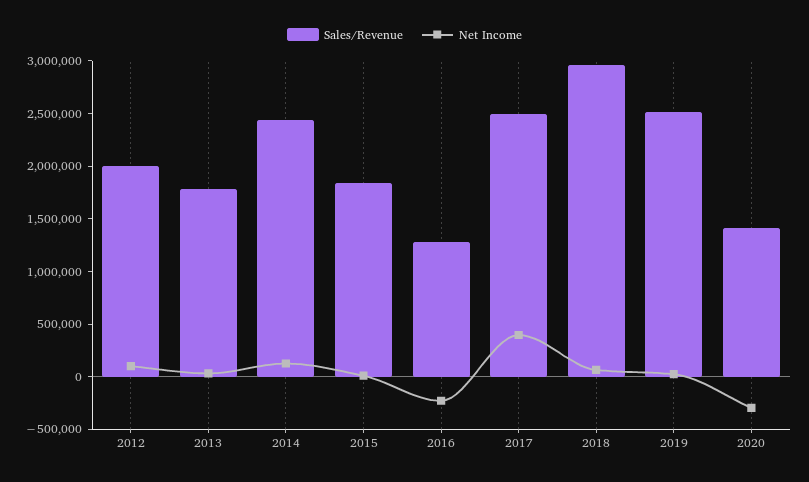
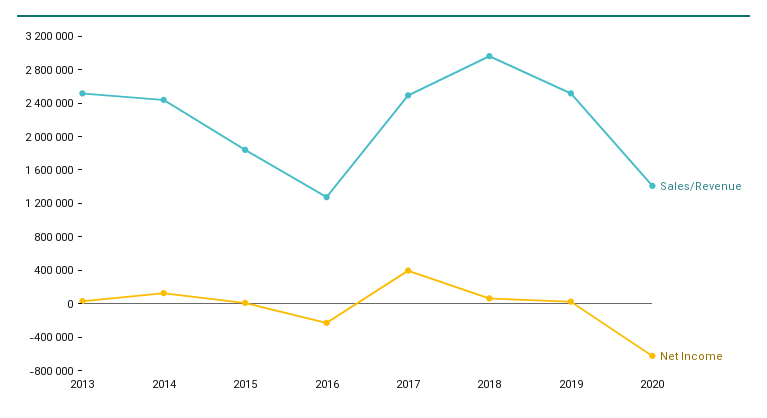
Sales/Revenue, 2012: 2000000 -> none
Net Income, 2012: 100000 -> none
Sales/Revenue, 2013: 1800000 -> 2500000
Net Income, 2020: -300000 -> -600000

